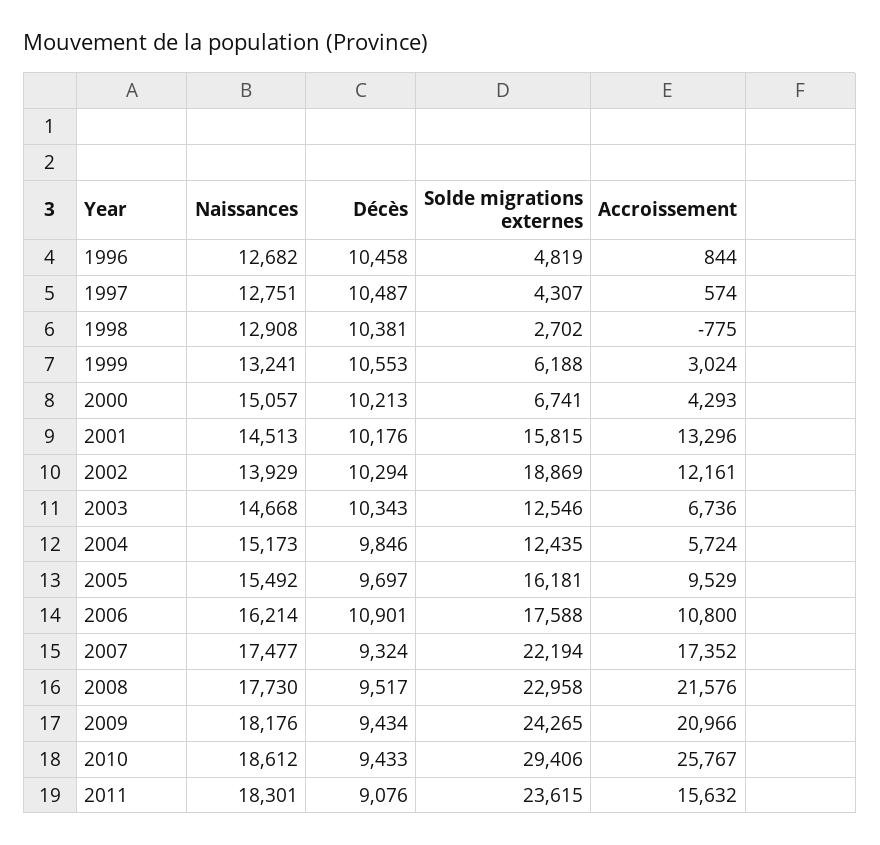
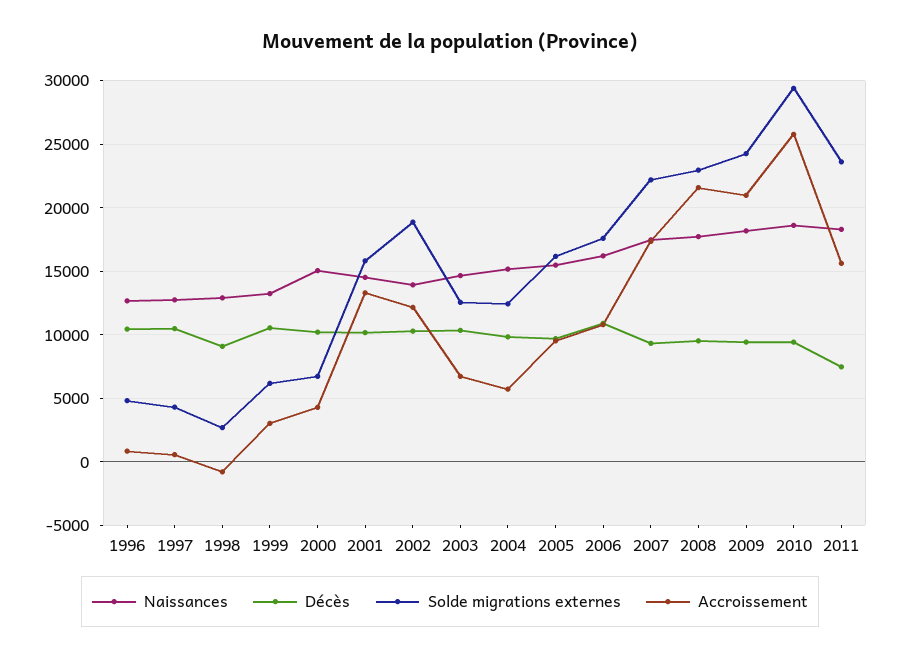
Décès, 1998: 10381 -> 9000
Décès, 2011: 9076 -> 7500

